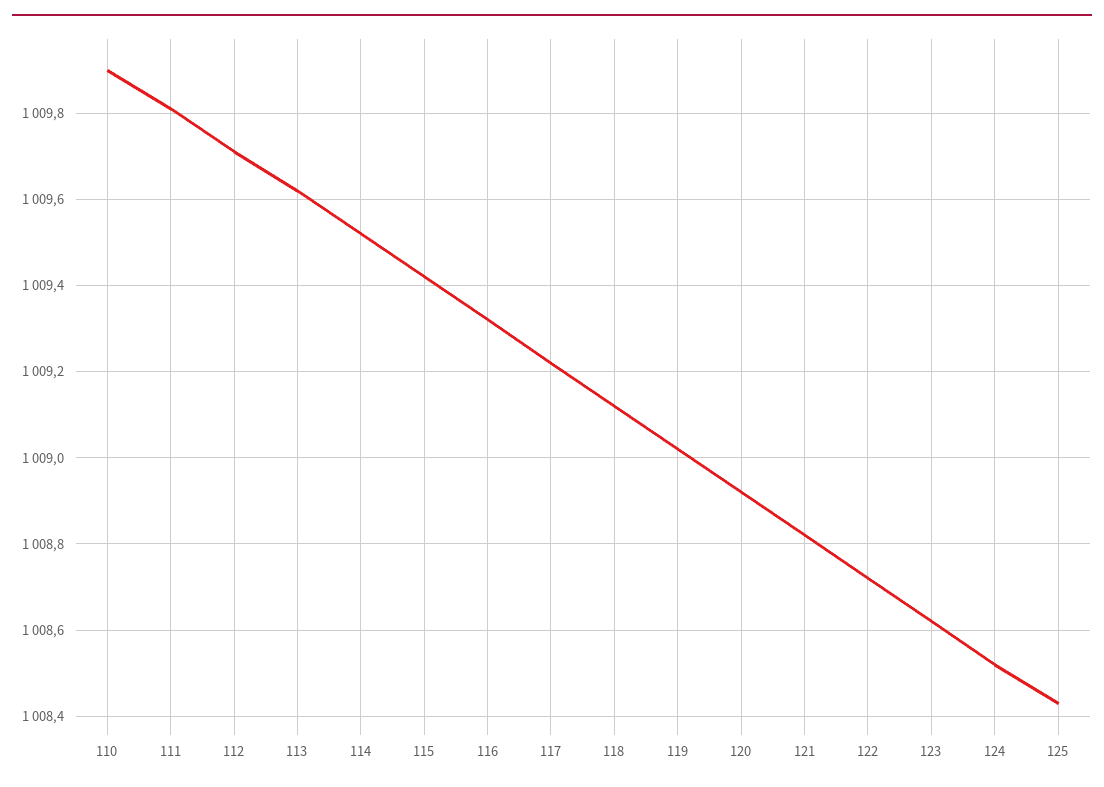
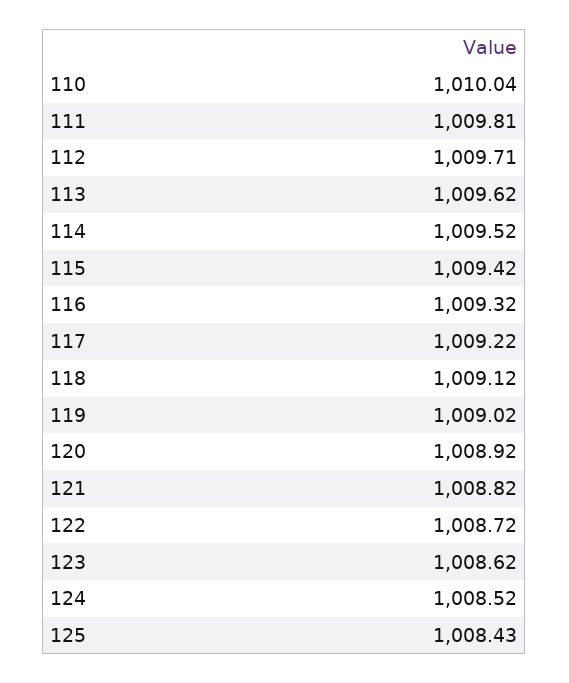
110: 1009.9 -> 1010.04

